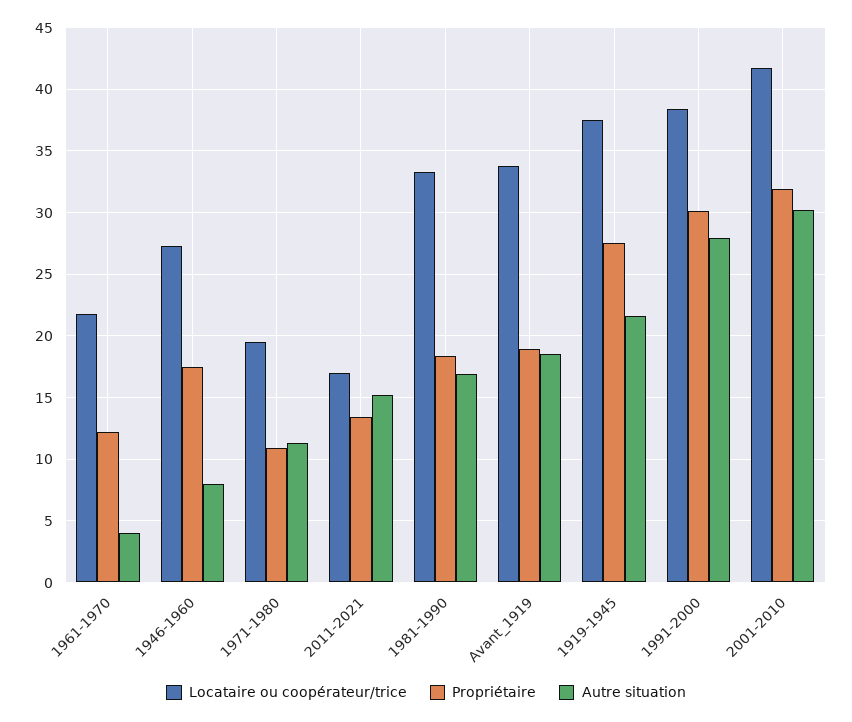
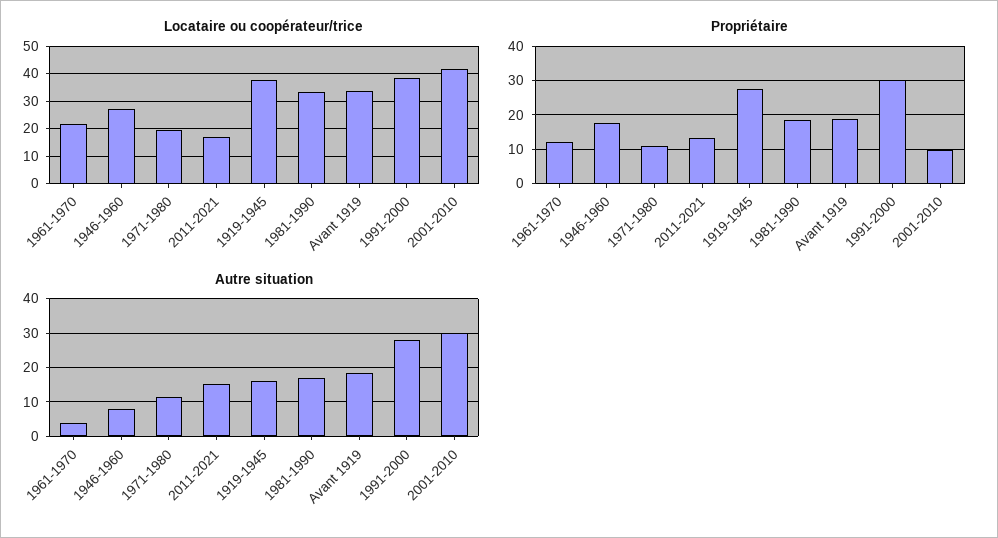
Autre situation, 1919-1945: 21.5 -> 16
Propriétaire, 2001-2010: 32 -> 10

